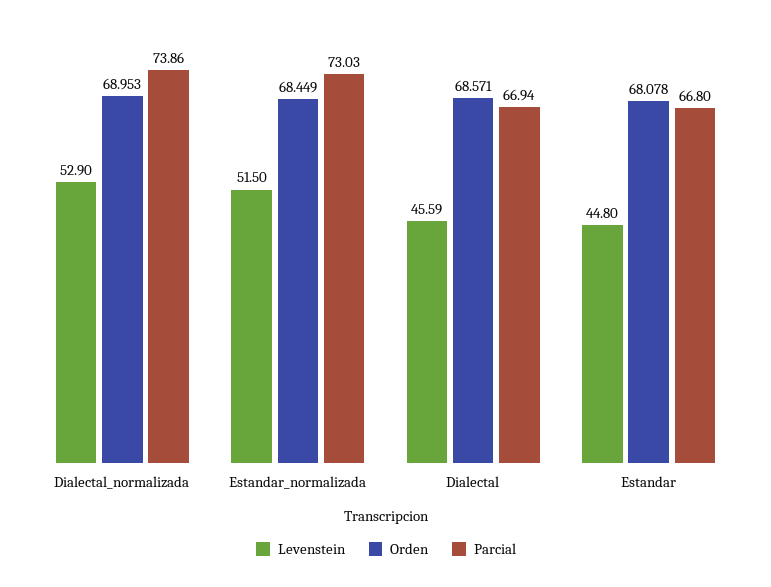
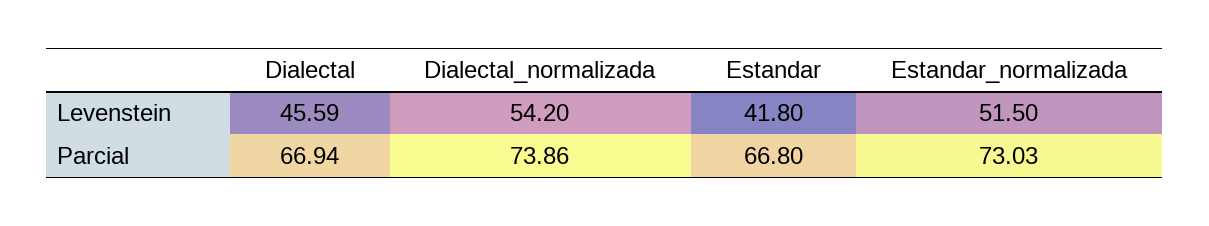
Levenstein, Dialectal_normalizada: 52.9 -> 54.2
Orden, Dialectal_normalizada: 68.953 -> none
Orden, Estandar_normalizada: 68.449 -> none
Orden, Dialectal: 68.571 -> none
Levenstein, Estandar: 44.8 -> 41.8
Orden, Estandar: 68.078 -> none

